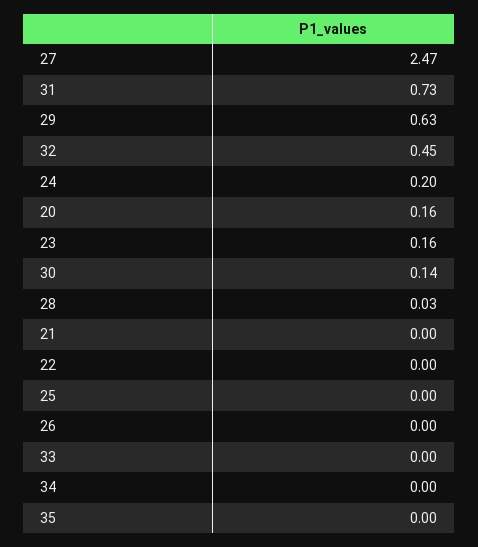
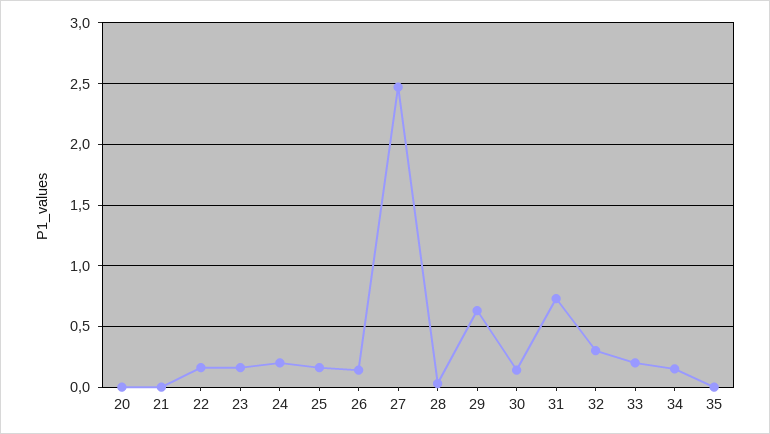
32: 0.45 -> 0.3
20: 0.16 -> 0
22: 0 -> 0.15
25: 0 -> 0.15
26: 0 -> 0.15
33: 0 -> 0.2
34: 0 -> 0.15

